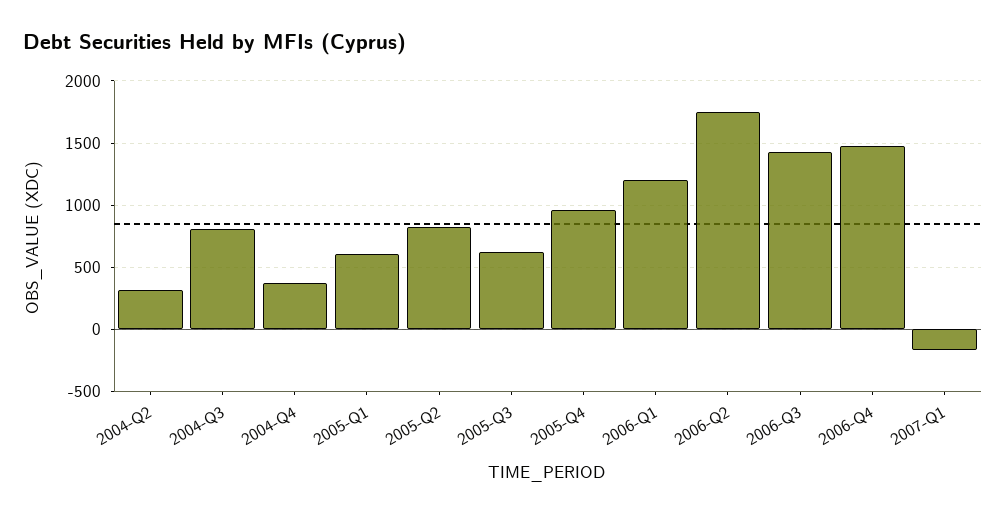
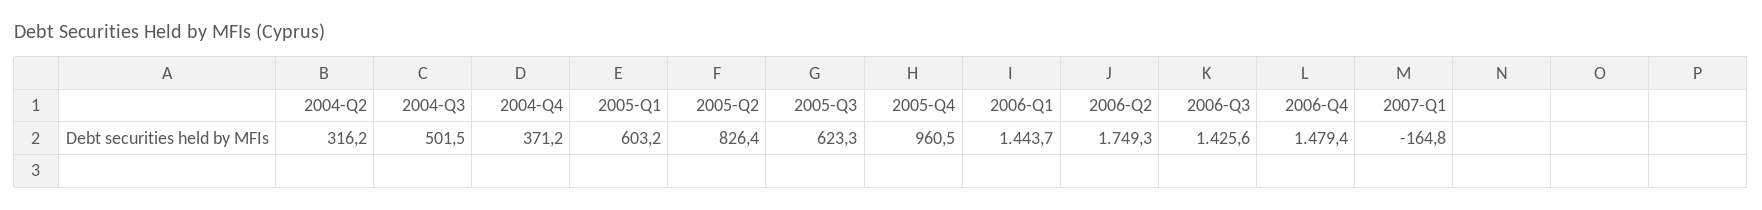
2004-Q3: 800 -> 501.5
2006-Q1: 1200 -> 1443.7

